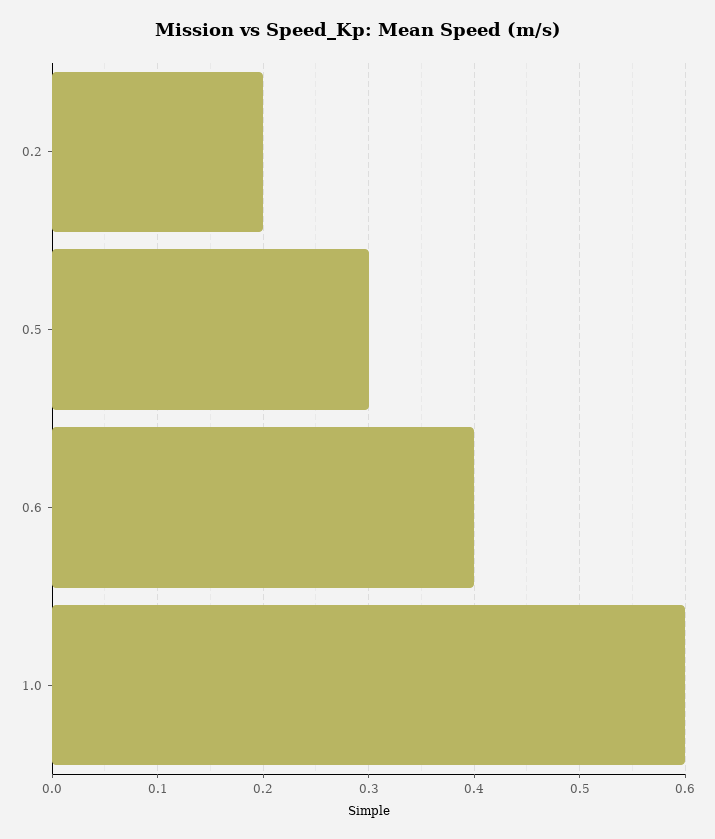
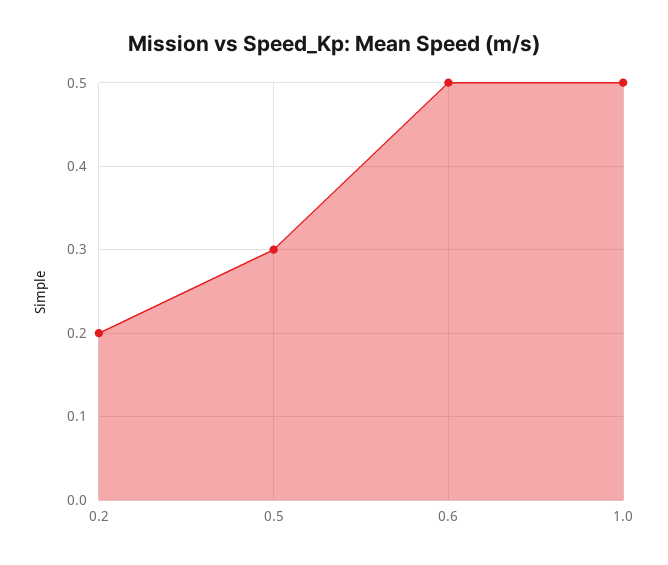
0.6: 0.4 -> 0.5
1.0: 0.6 -> 0.5

